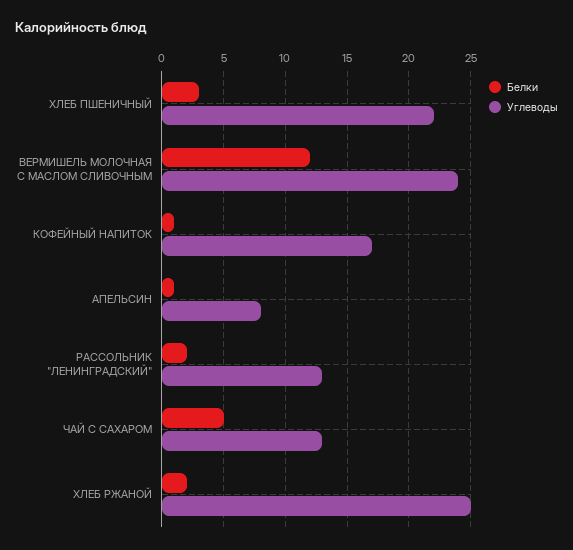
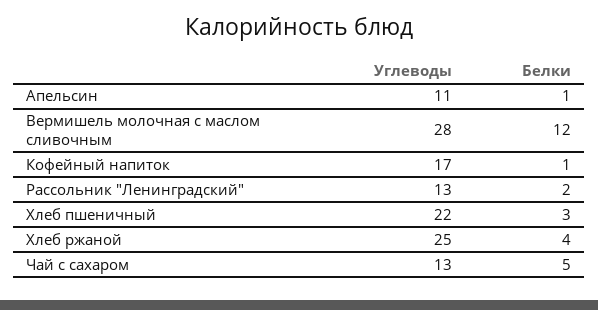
Углеводы, ВЕРМИШЕЛЬ МОЛОЧНАЯ С МАСЛОМ СЛИВОЧНЫМ: 24 -> 28
Углеводы, АПЕЛЬСИН: 8 -> 11
Белки, ХЛЕБ РЖАНОЙ: 2 -> 4

